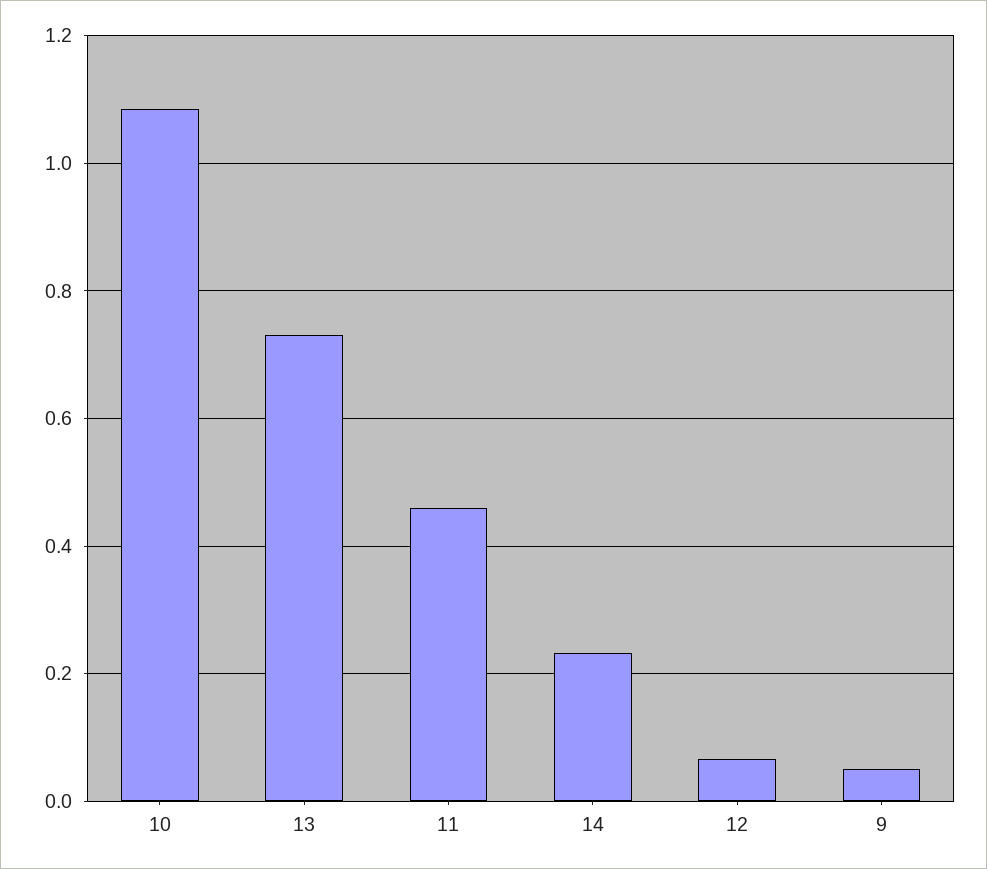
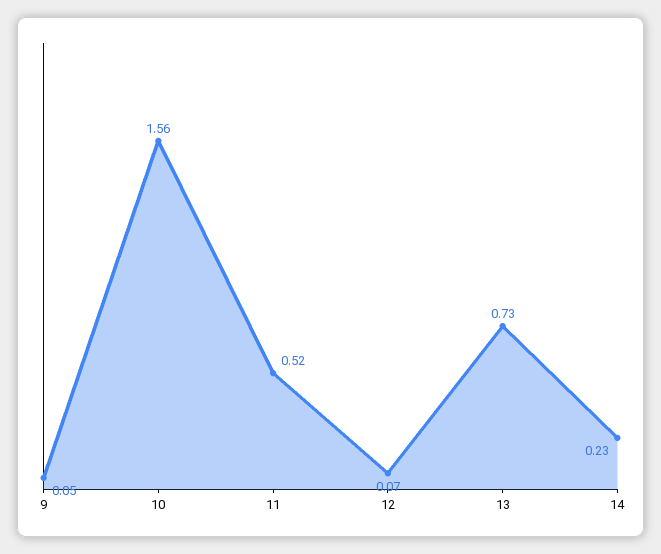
10: 1.08 -> 1.56
11: 0.46 -> 0.52

